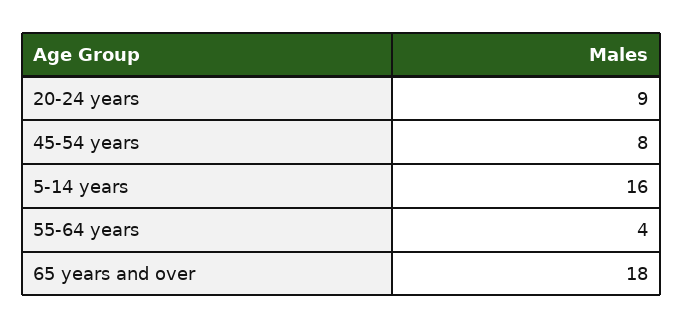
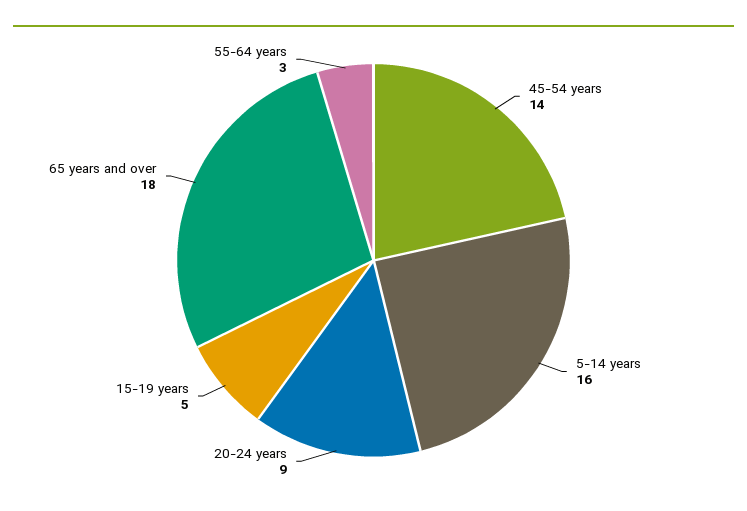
45-54 years: 8 -> 14
55-64 years: 4 -> 3
15-19 years: none -> 5

